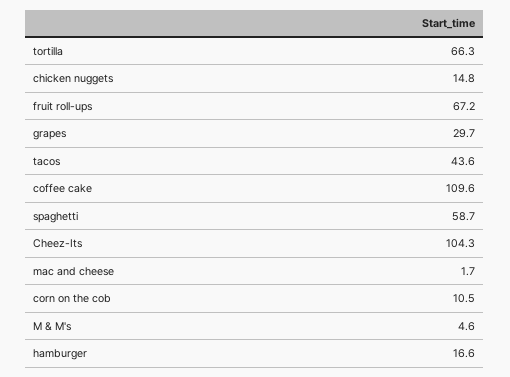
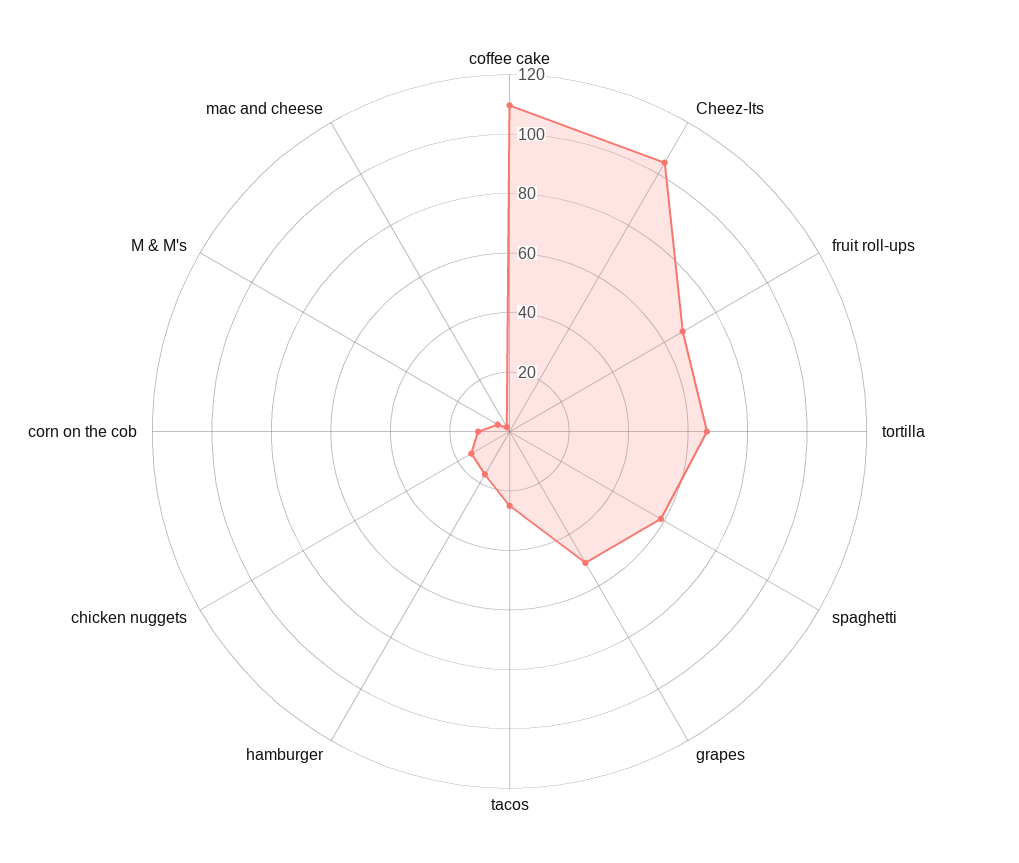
grapes: 29.7 -> 50
tacos: 43.6 -> 25

